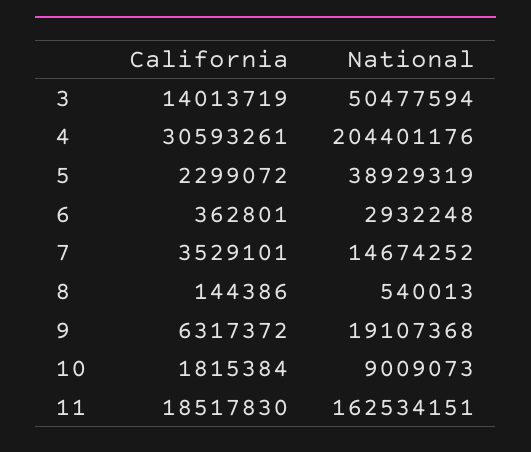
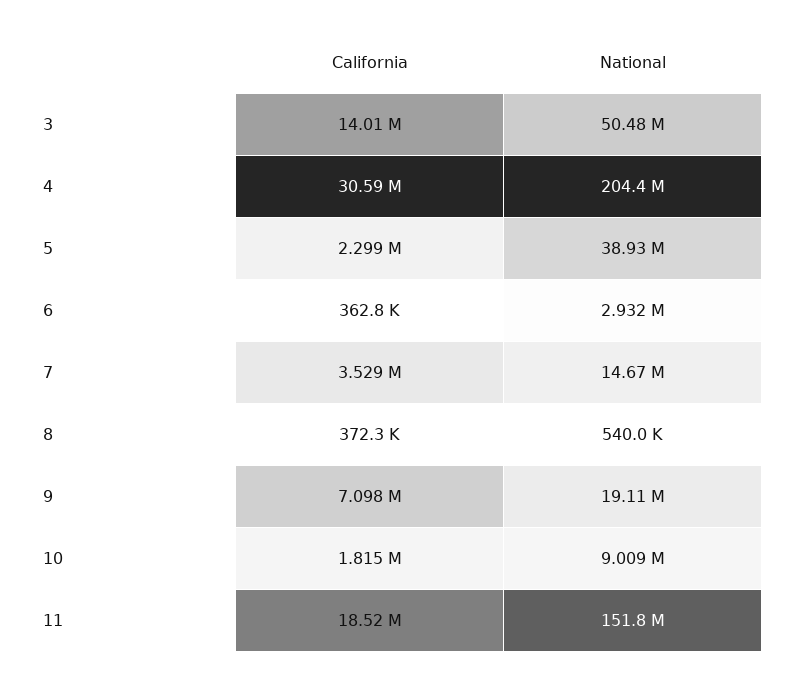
California, 8: 144386 -> 372300
California, 9: 6317372 -> 7098000
National, 11: 162534151 -> 151800000

